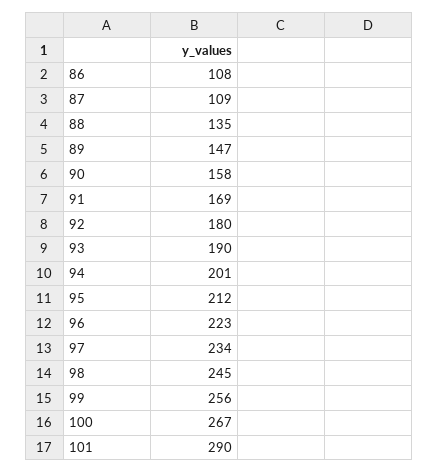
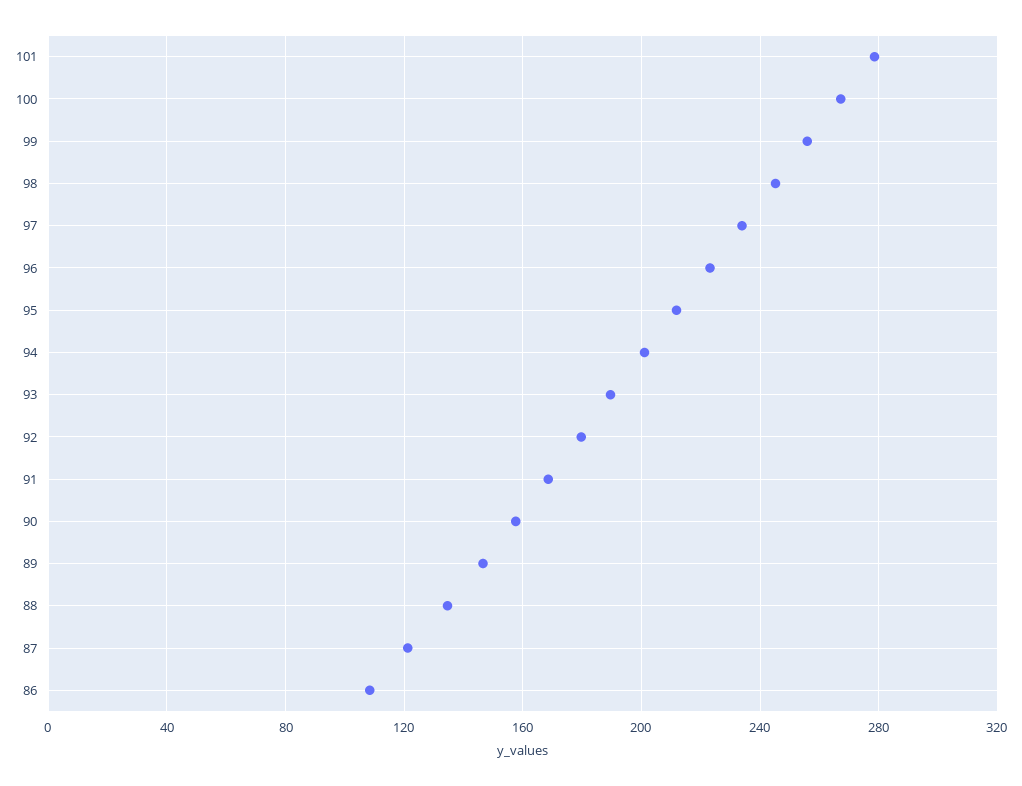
87: 109 -> 120
101: 290 -> 280

